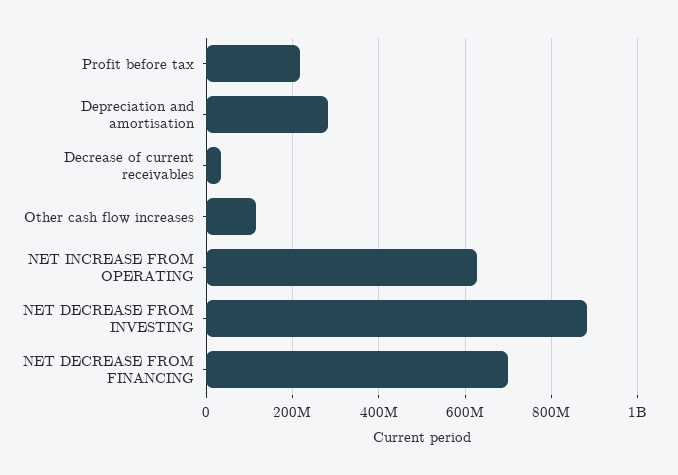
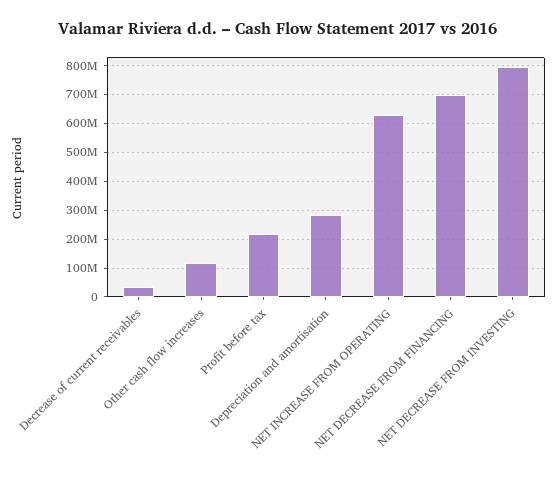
NET DECREASE FROM INVESTING: 880000000 -> 800000000

